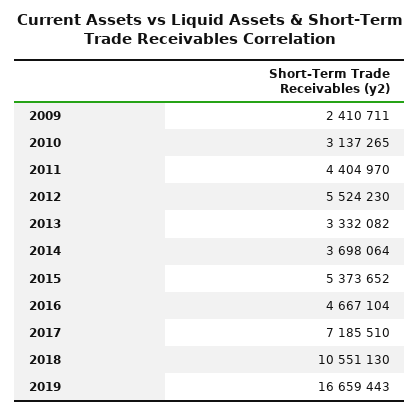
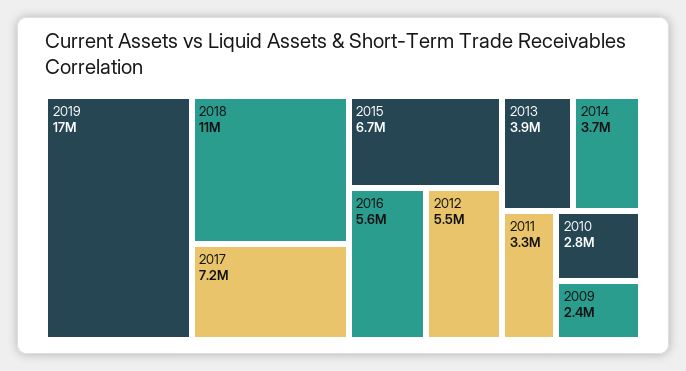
2010: 3137265 -> 2800000
2011: 4404970 -> 3300000
2013: 3332082 -> 3900000
2015: 5373652 -> 6700000
2016: 4667104 -> 5600000

